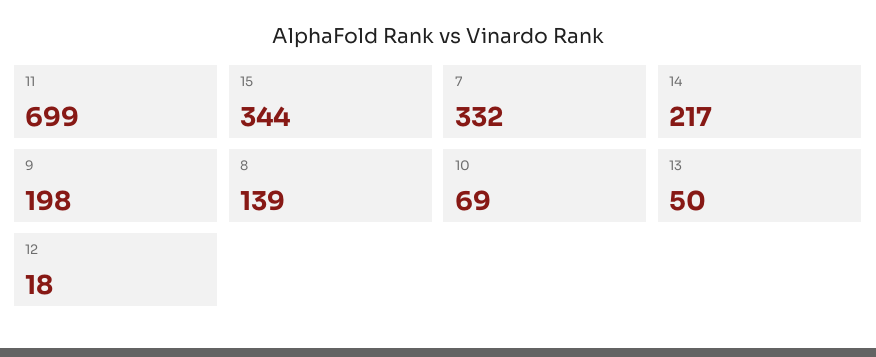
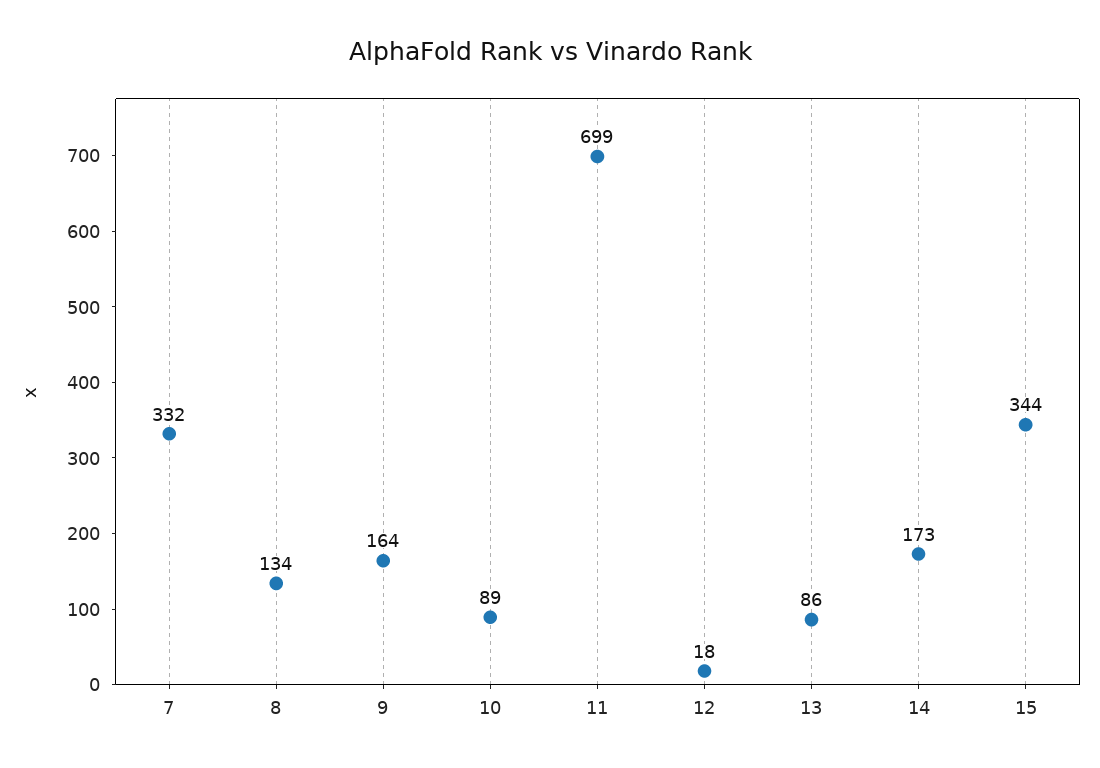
14: 217 -> 173
9: 198 -> 164
8: 139 -> 134
10: 69 -> 89
13: 50 -> 86

